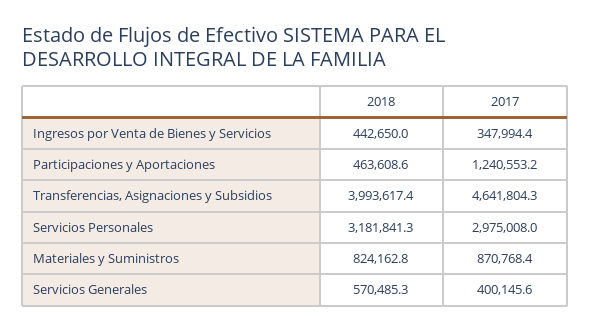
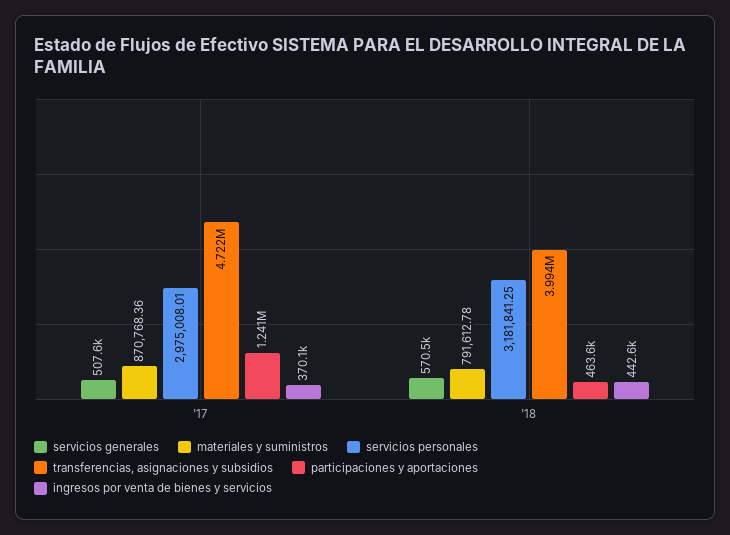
Ingresos por Venta de Bienes y Servicios, 2017: 347994.4 -> 370100
Transferencias, Asignaciones y Subsidios, 2017: 4641804.3 -> 4722000
Materiales y Suministros, 2018: 824162.8 -> 791612.78
Servicios Generales, 2017: 400145.6 -> 507600

